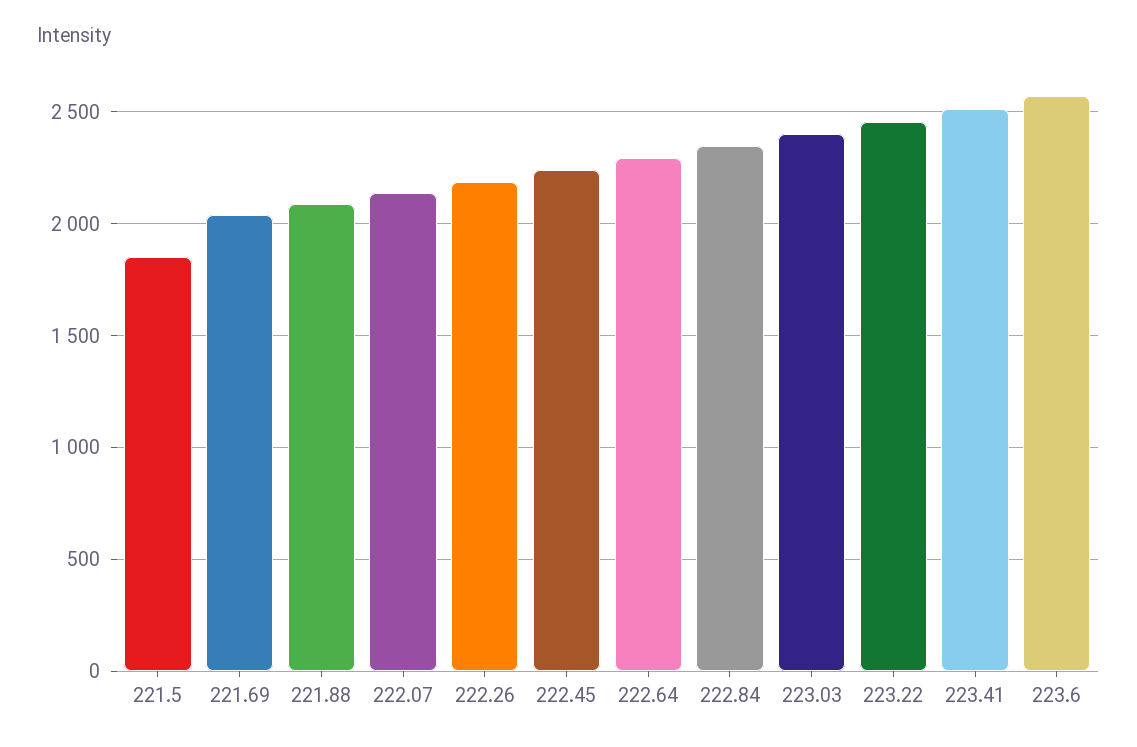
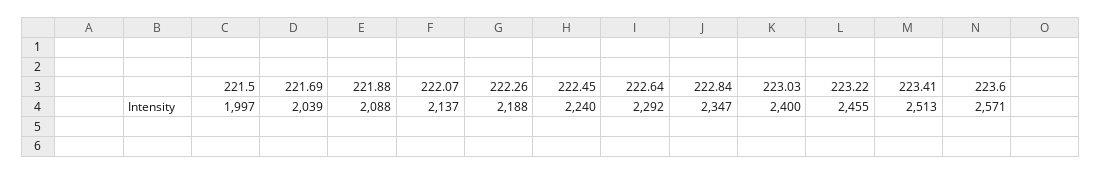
221.5: 1850 -> 1997

